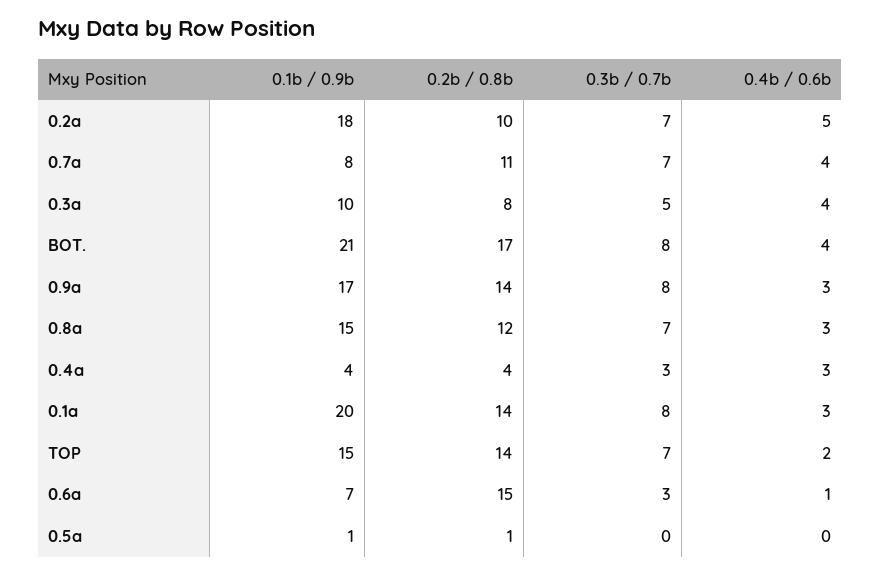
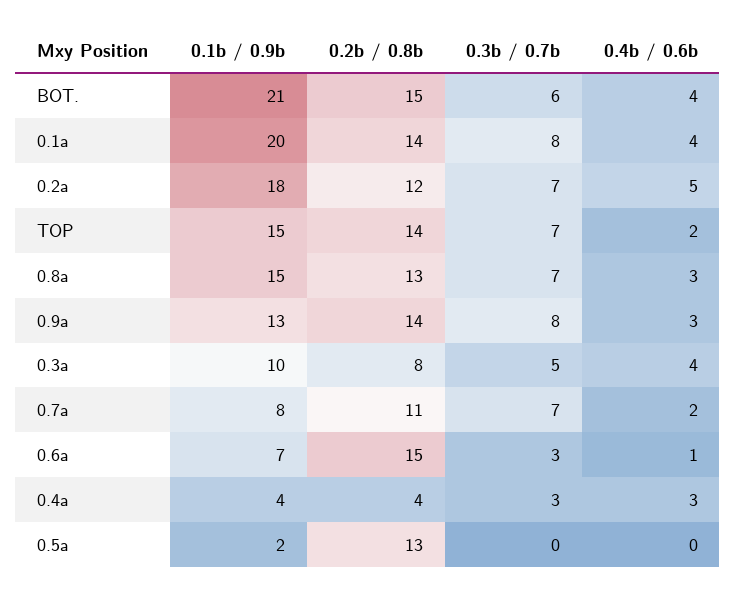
0.2b / 0.8b, 0.2a: 10 -> 12
0.4b / 0.6b, 0.7a: 4 -> 2
0.2b / 0.8b, BOT.: 17 -> 15
0.3b / 0.7b, BOT.: 8 -> 6
0.1b / 0.9b, 0.9a: 17 -> 13
0.2b / 0.8b, 0.8a: 12 -> 13
0.4b / 0.6b, 0.1a: 3 -> 4
0.1b / 0.9b, 0.5a: 1 -> 2
0.2b / 0.8b, 0.5a: 1 -> 13

